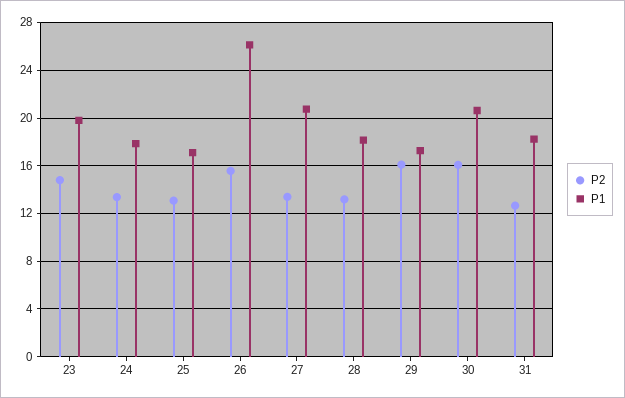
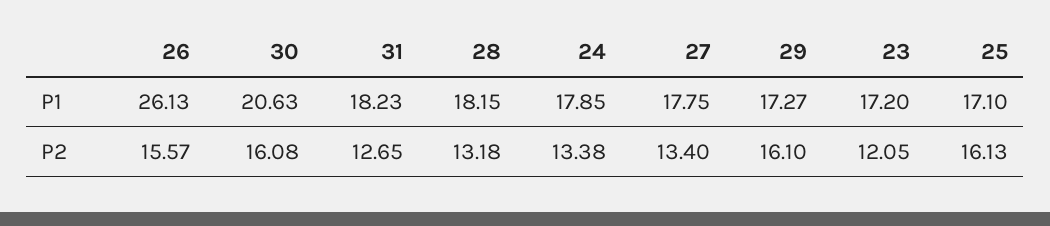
P2, 23: 15 -> 12.05
P1, 23: 20 -> 17.2
P2, 25: 13 -> 16.13
P1, 27: 21 -> 17.75

